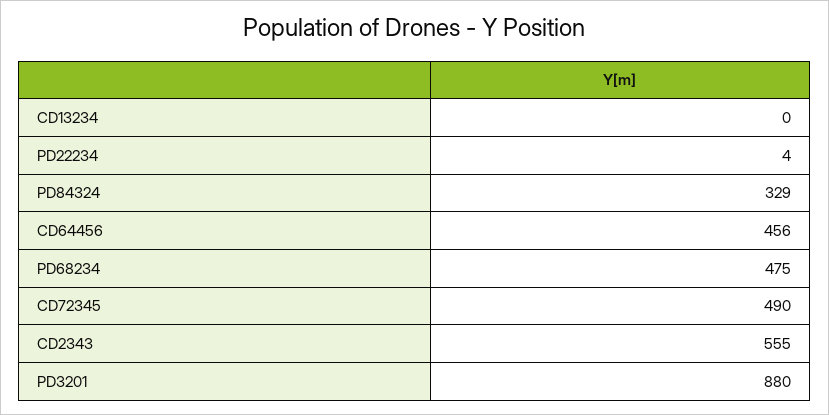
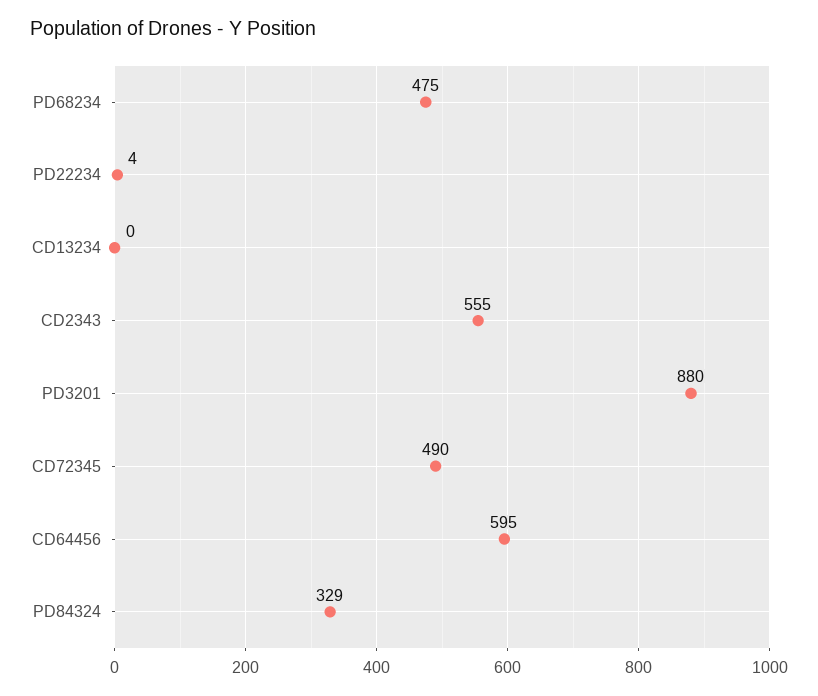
CD64456: 456 -> 595

